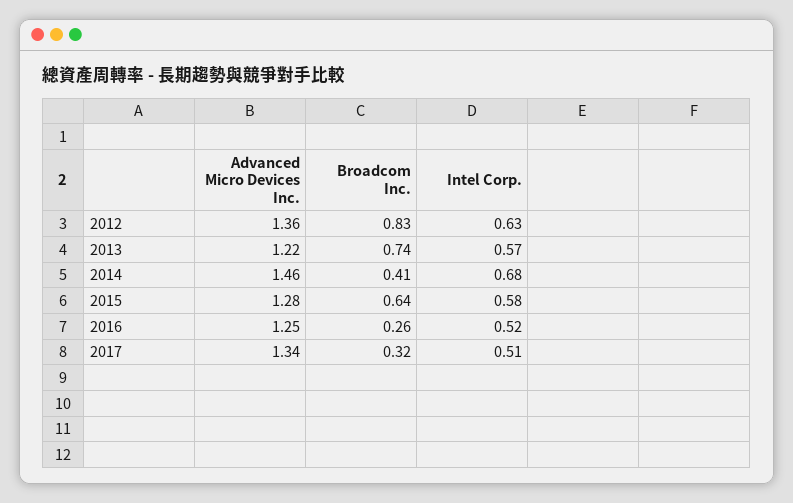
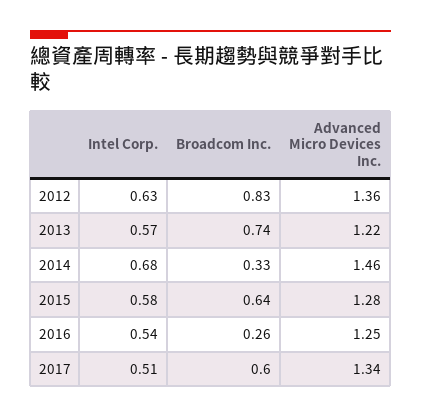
Broadcom Inc., 2014: 0.41 -> 0.33
Intel Corp., 2016: 0.52 -> 0.54
Broadcom Inc., 2017: 0.32 -> 0.6

